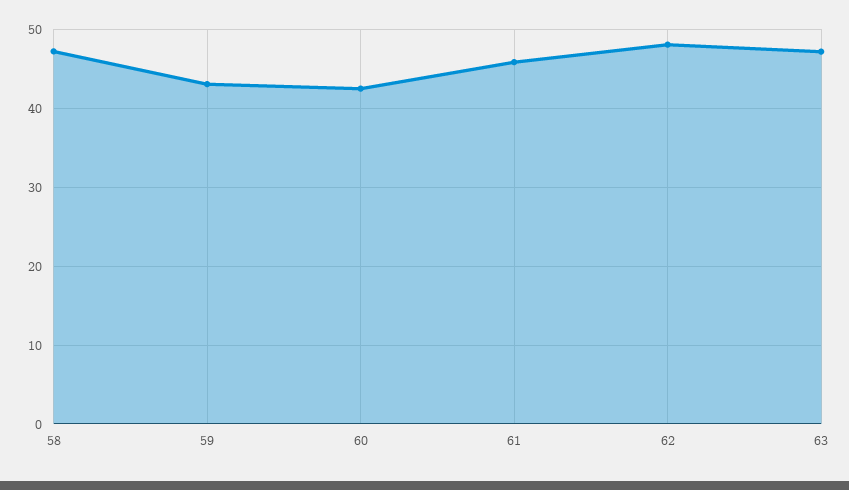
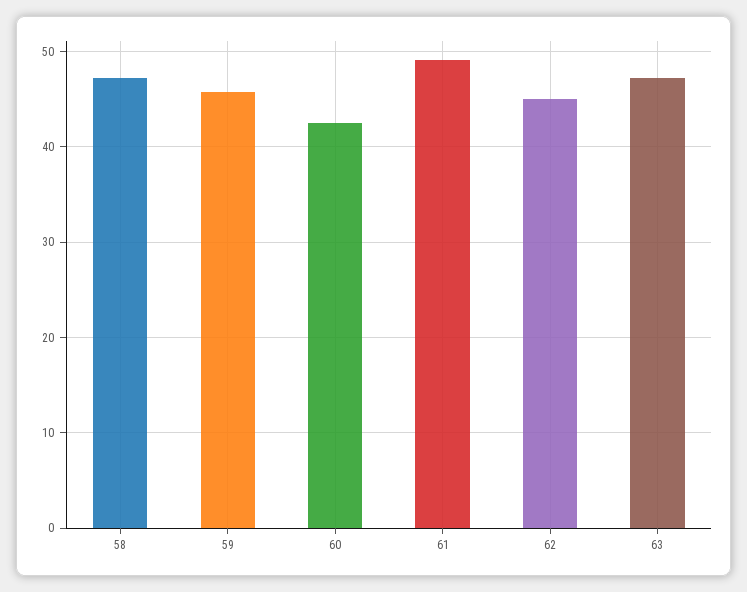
59: 43 -> 46
61: 46 -> 49
62: 48 -> 45

